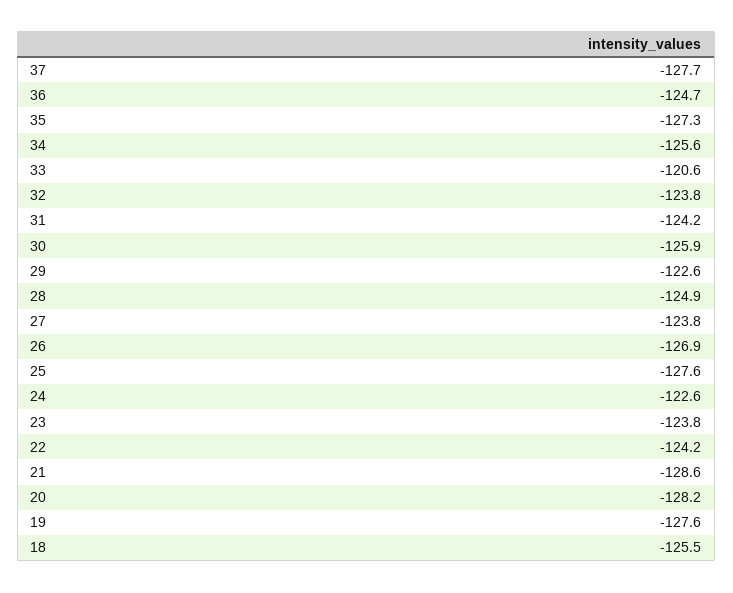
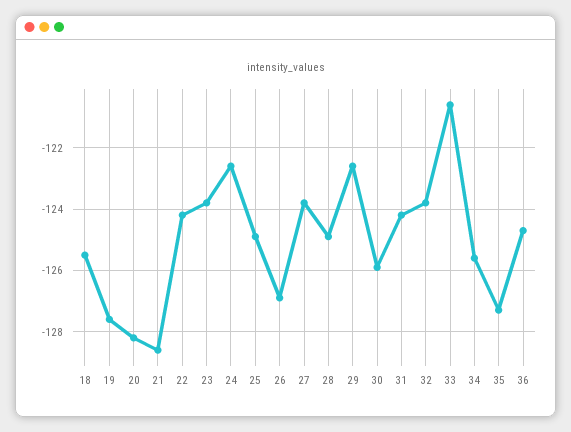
37: -127.7 -> none
25: -127.6 -> -125

